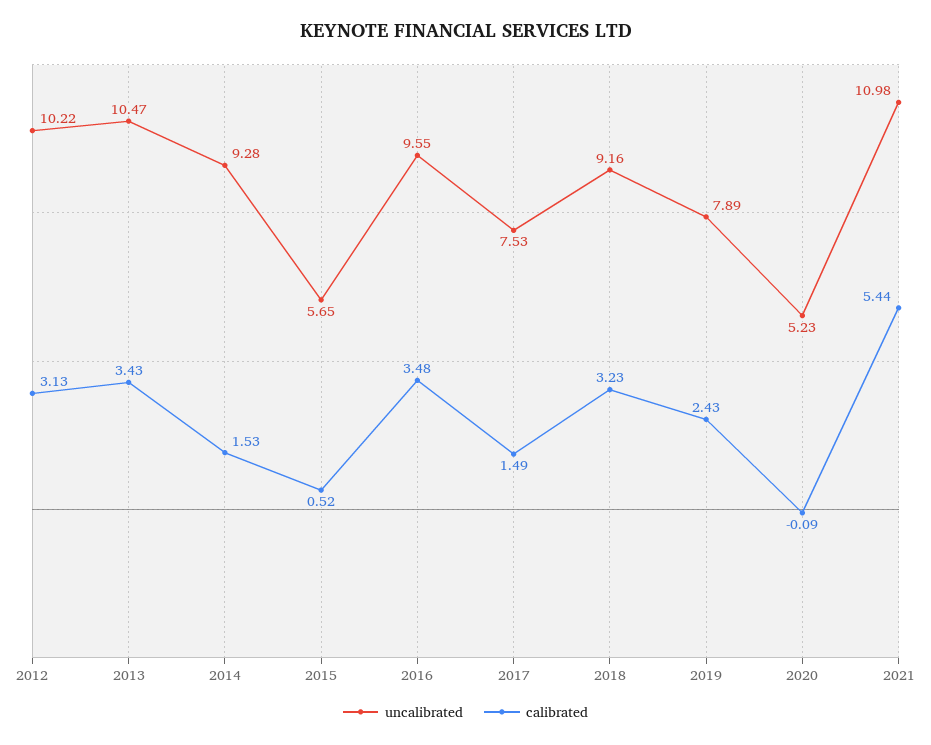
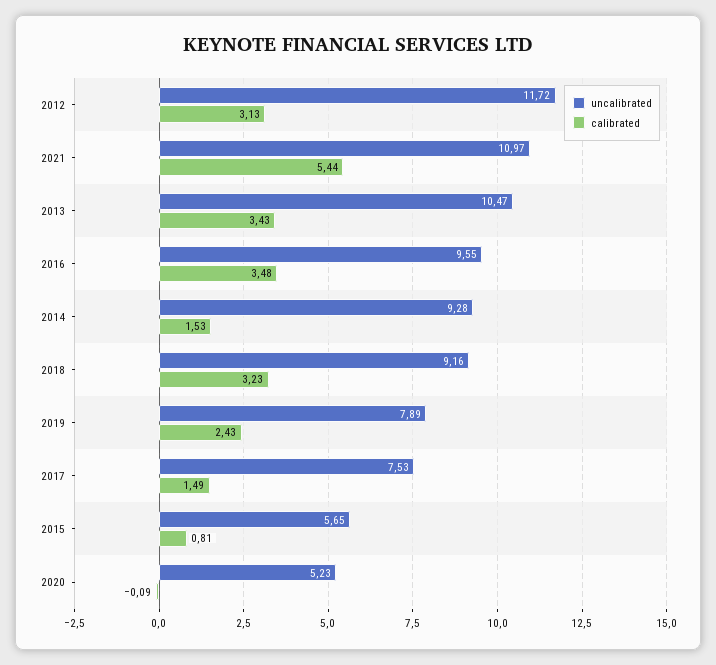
uncalibrated, 2012: 10.22 -> 11.72
calibrated, 2015: 0.52 -> 0.81
uncalibrated, 2021: 10.98 -> 10.97

